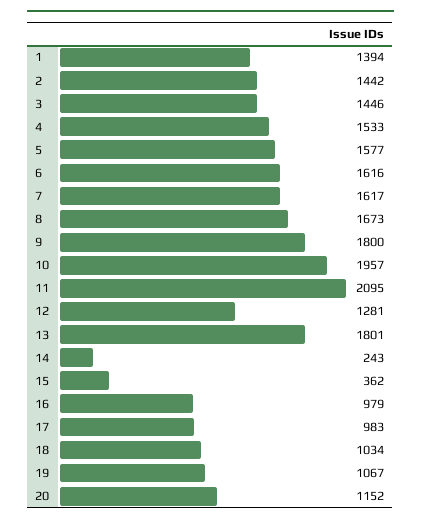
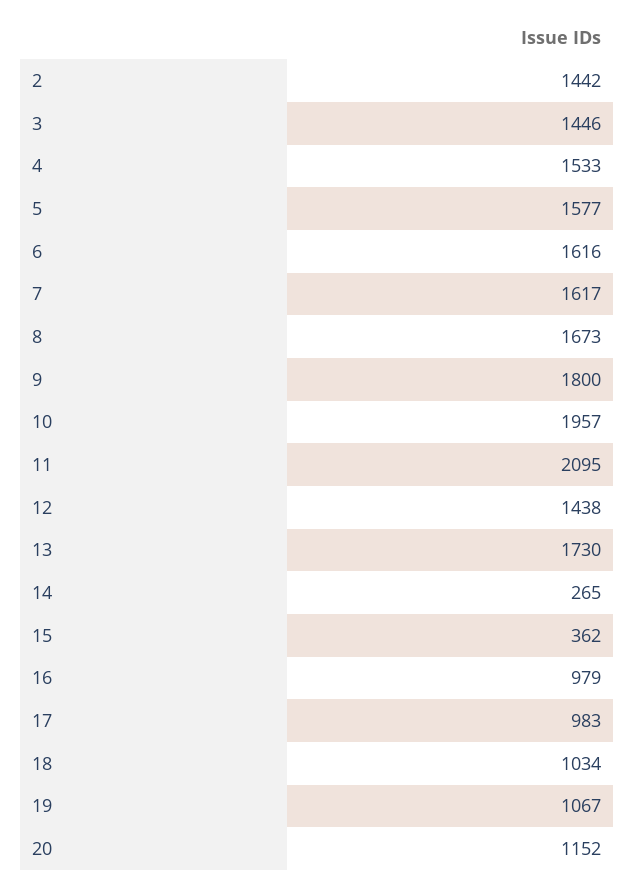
1: 1394 -> none
12: 1281 -> 1438
13: 1801 -> 1730
14: 243 -> 265

